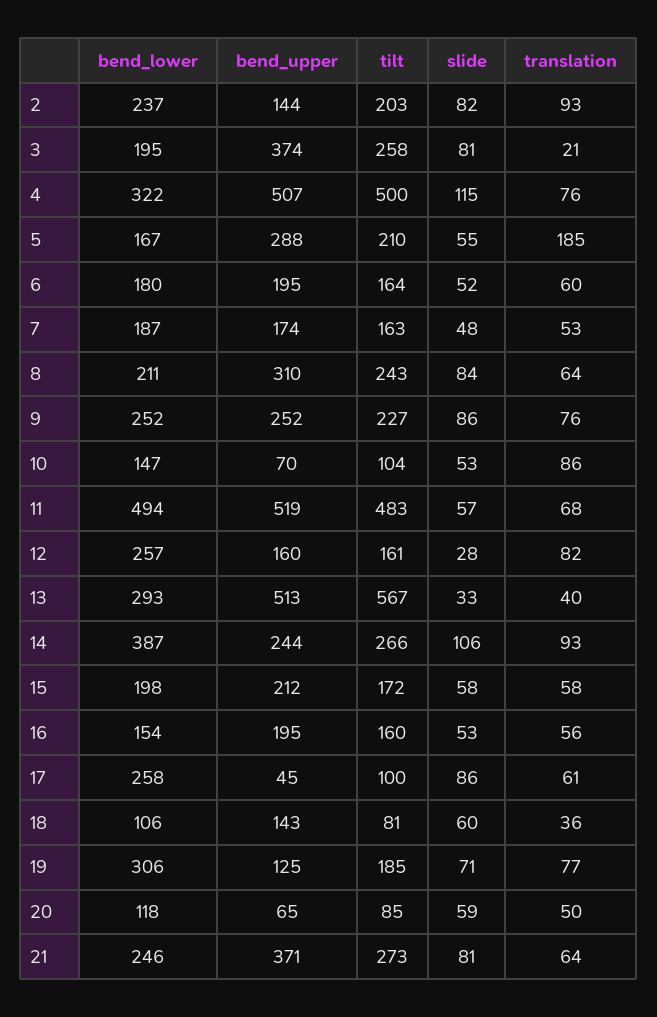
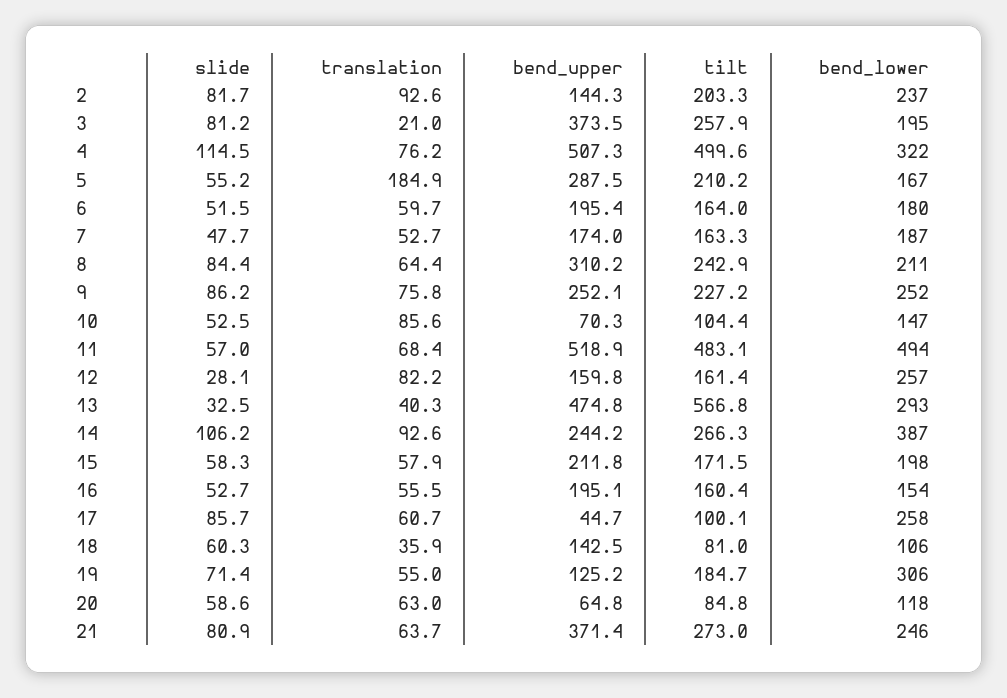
bend_upper, 13: 513 -> 474.8
translation, 19: 77 -> 55
translation, 20: 50 -> 63

